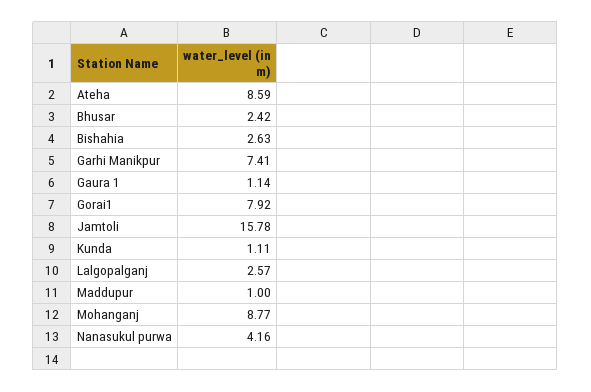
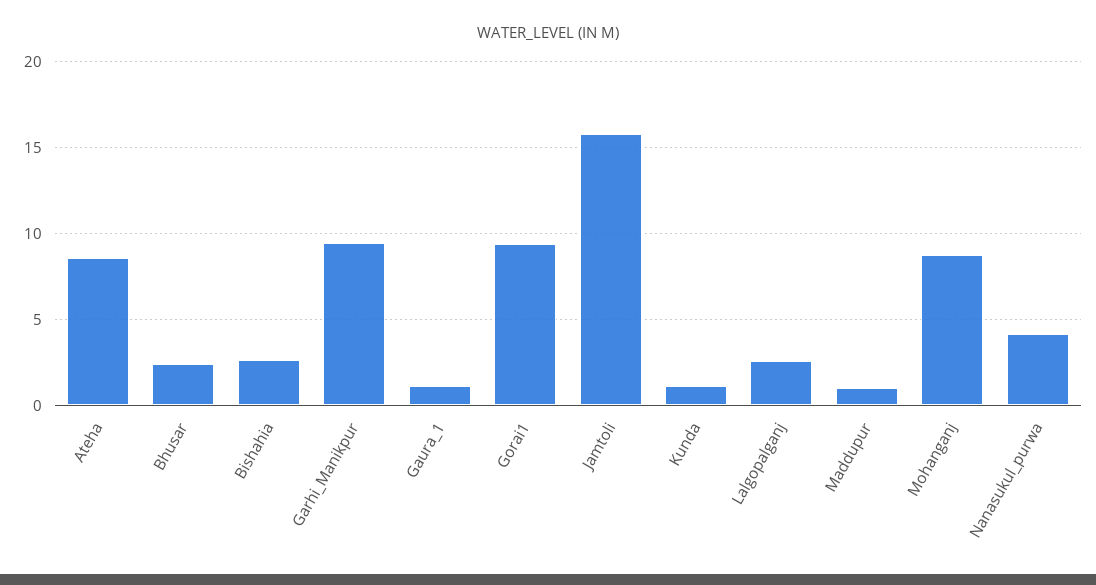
Garhi Manikpur: 7.41 -> 9.5
Gorai1: 7.92 -> 9.5

